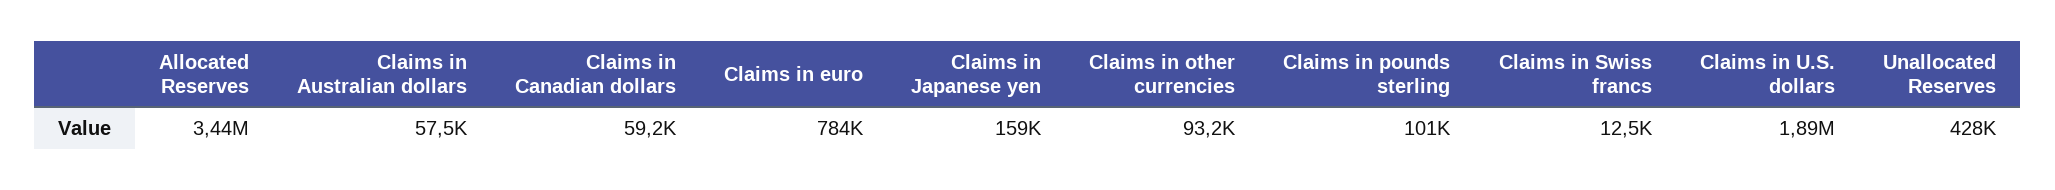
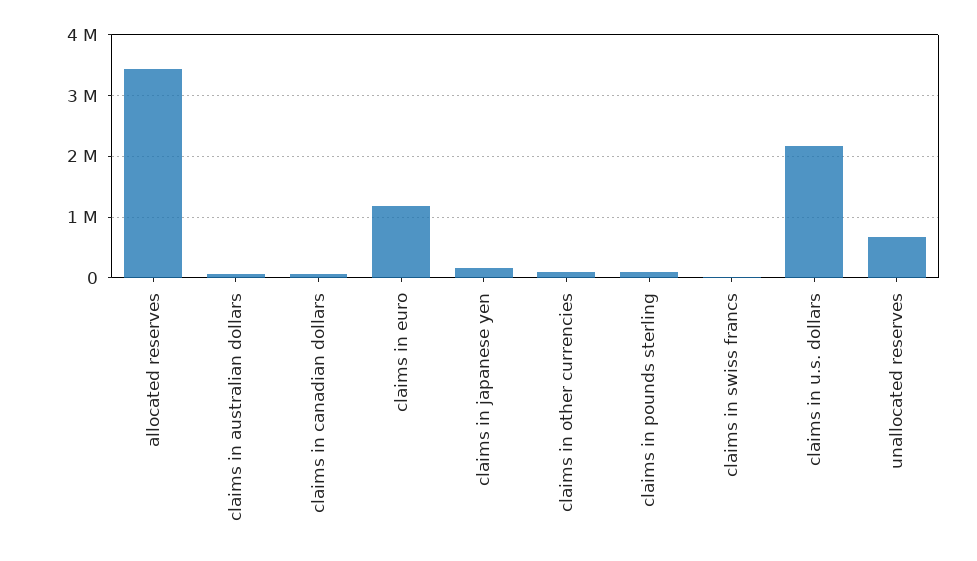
Claims in euro: 784000 -> 1200000
Claims in U.S. dollars: 1890000 -> 2200000
Unallocated Reserves: 428000 -> 700000

